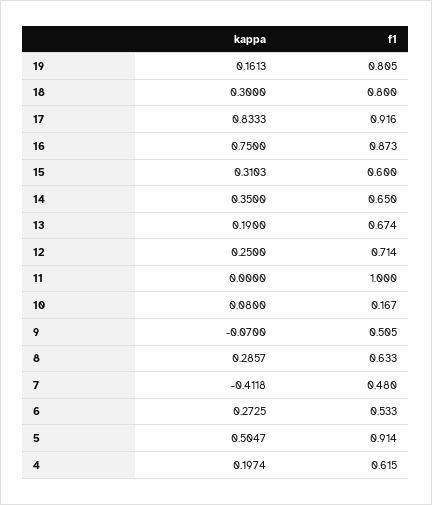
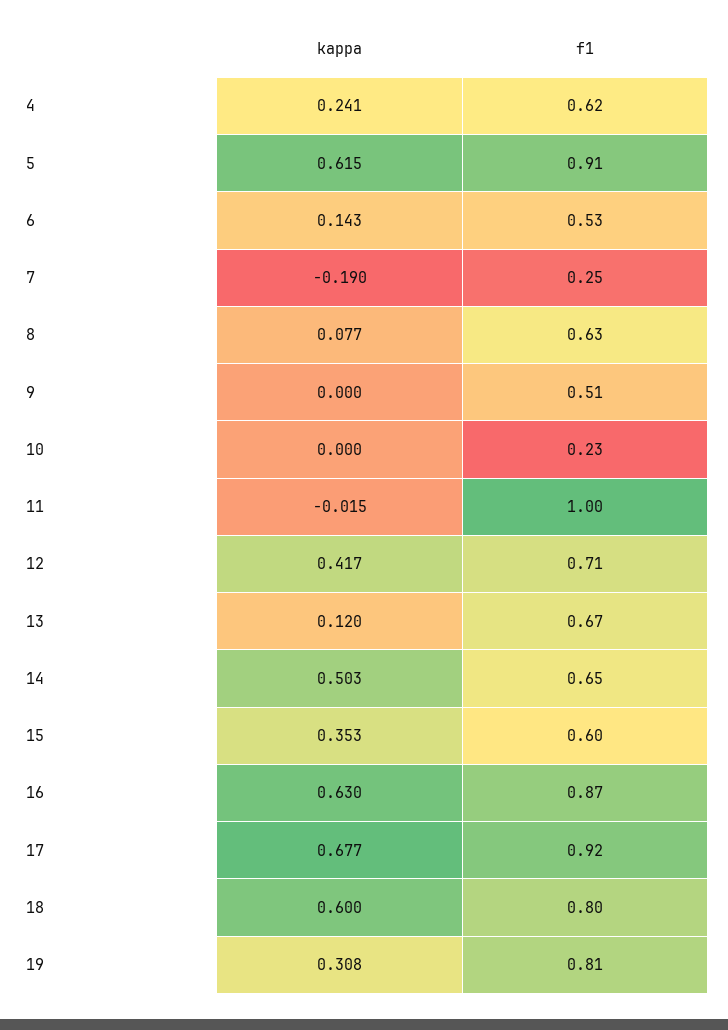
kappa, 19: 0.1613 -> 0.308
kappa, 18: 0.3 -> 0.6
kappa, 17: 0.8333 -> 0.677
kappa, 16: 0.75 -> 0.63
kappa, 15: 0.3103 -> 0.353
kappa, 14: 0.35 -> 0.503
kappa, 13: 0.19 -> 0.12
kappa, 12: 0.25 -> 0.417
kappa, 11: 0 -> -0.015
kappa, 10: 0.08 -> 0
f1, 10: 0.167 -> 0.23
kappa, 9: -0.07 -> 0
kappa, 8: 0.2857 -> 0.077
kappa, 7: -0.4118 -> -0.19
f1, 7: 0.48 -> 0.25
kappa, 6: 0.2725 -> 0.143
kappa, 5: 0.5047 -> 0.615
kappa, 4: 0.1974 -> 0.241

